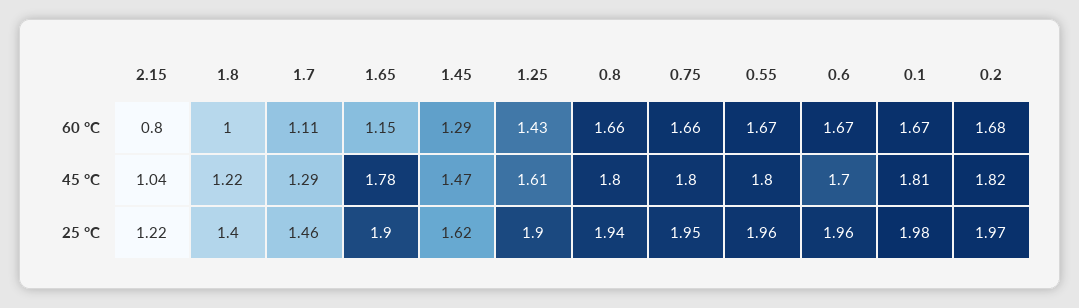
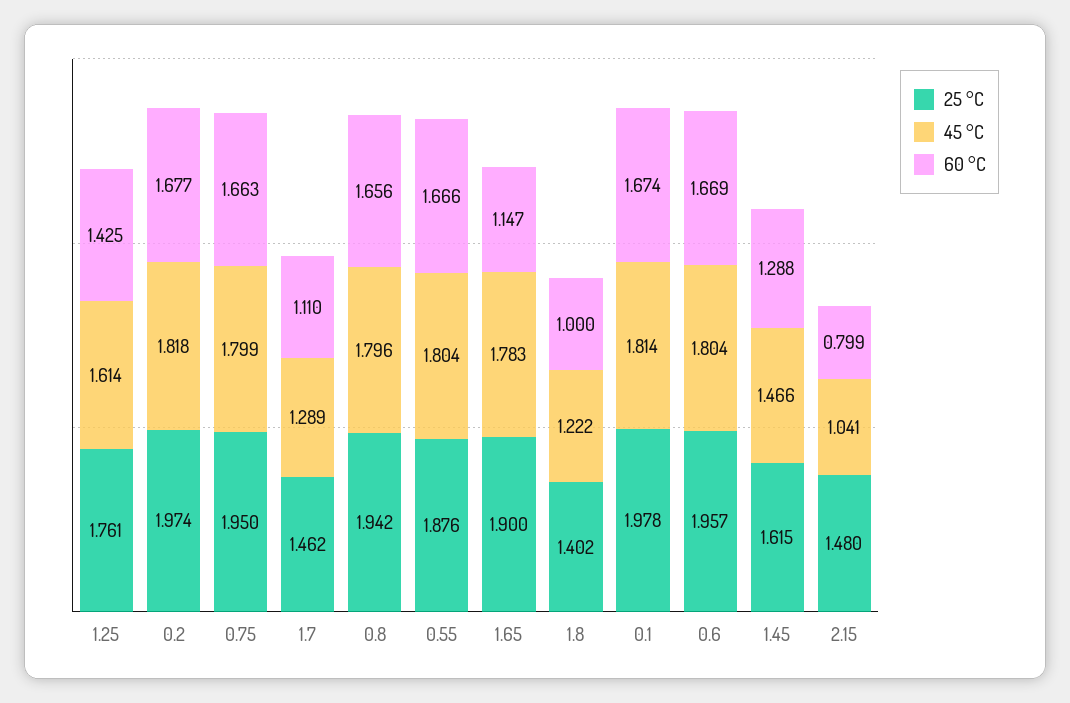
45 °C, 0.6: 1.7 -> 1.804
25 °C, 2.15: 1.22 -> 1.48
25 °C, 1.25: 1.9 -> 1.761
25 °C, 0.55: 1.96 -> 1.876

